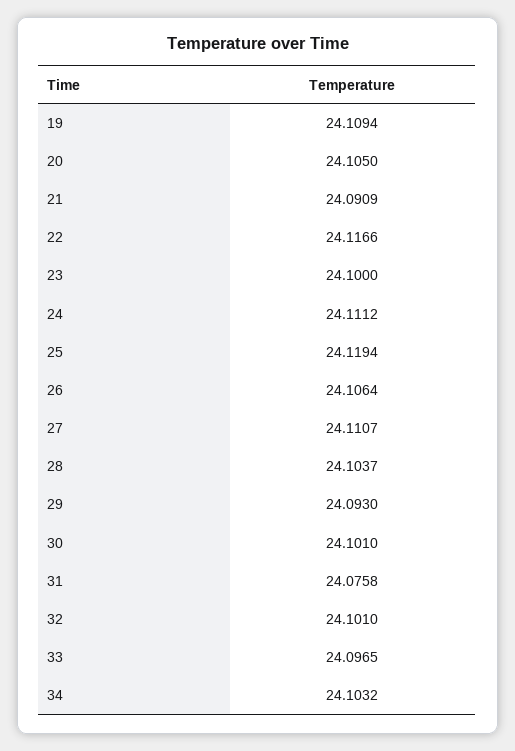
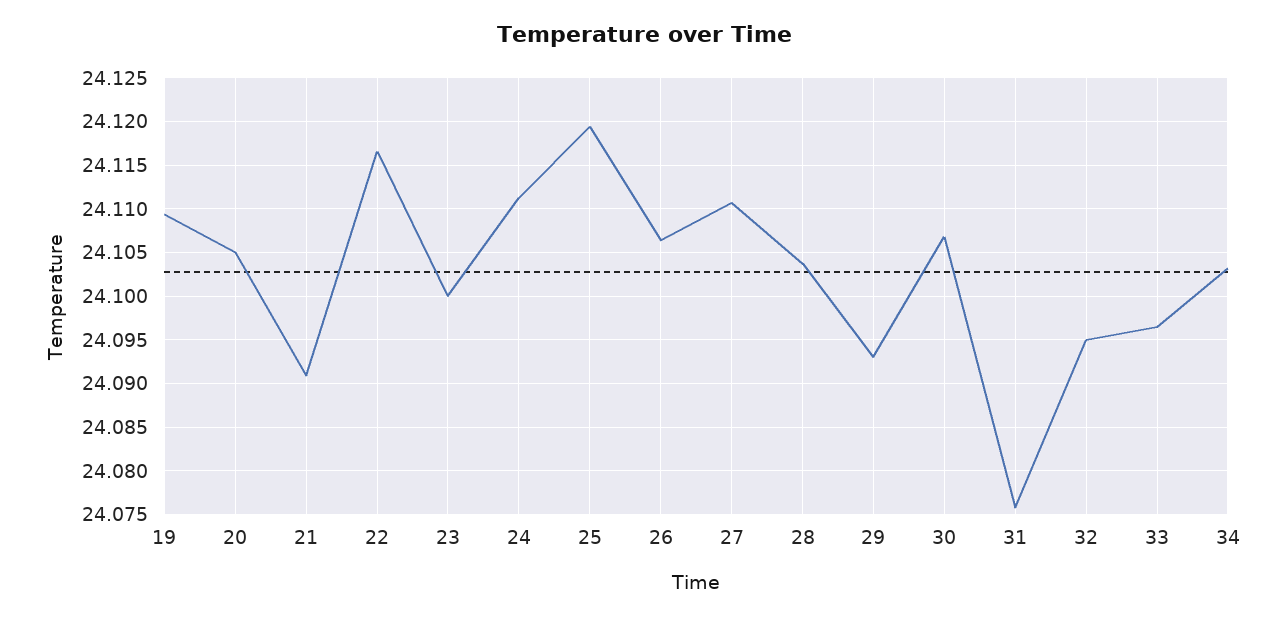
30: 24.101 -> 24.107
32: 24.101 -> 24.095

